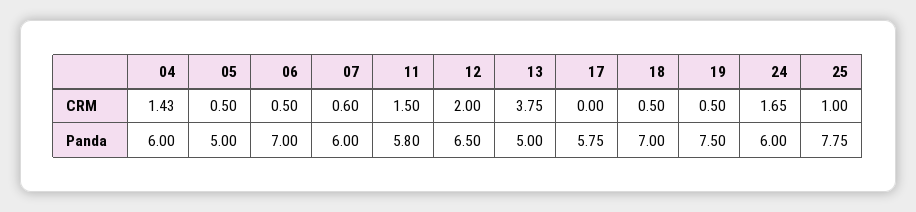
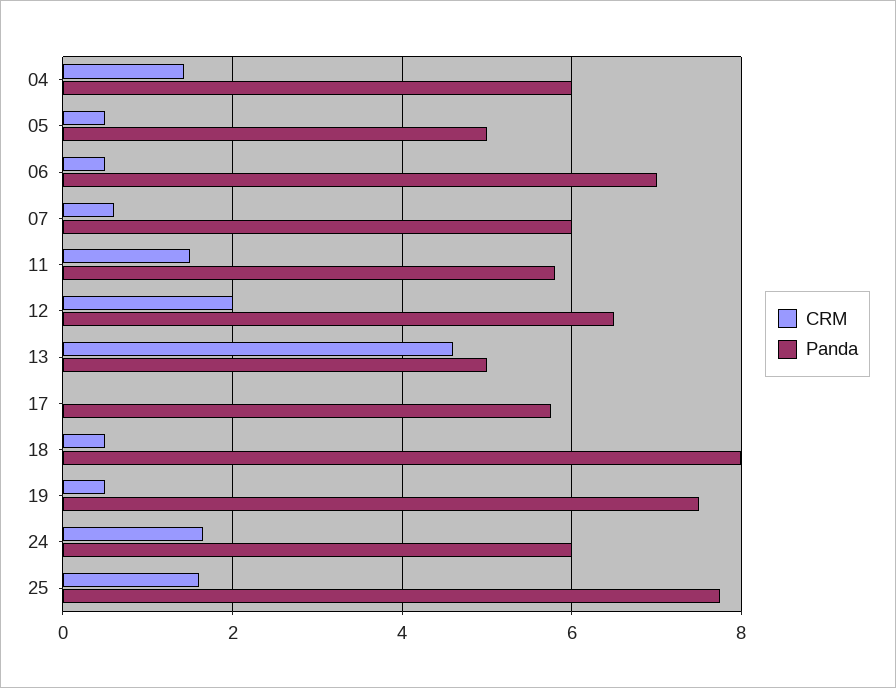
CRM, 13: 3.75 -> 4.6
CRM, 25: 1 -> 1.6
Panda, 18: 7 -> 8

